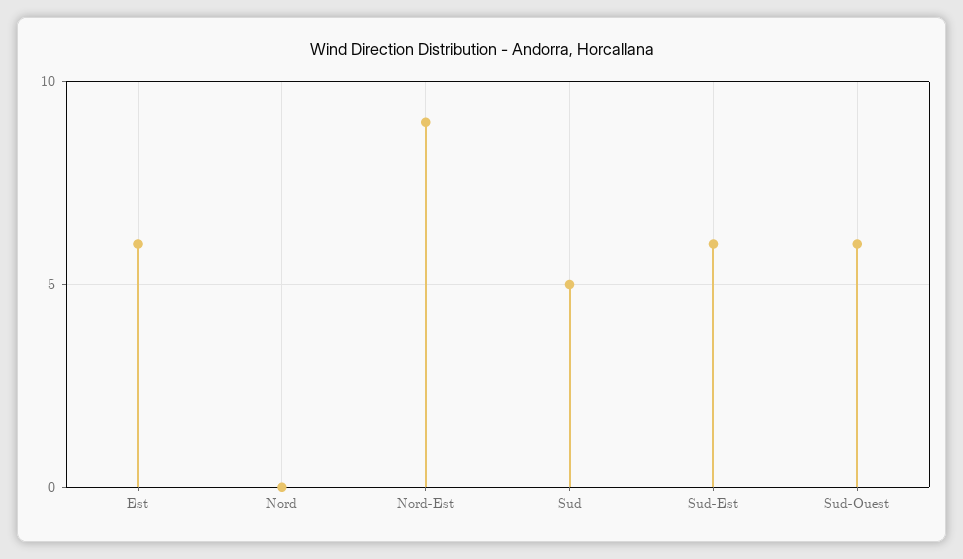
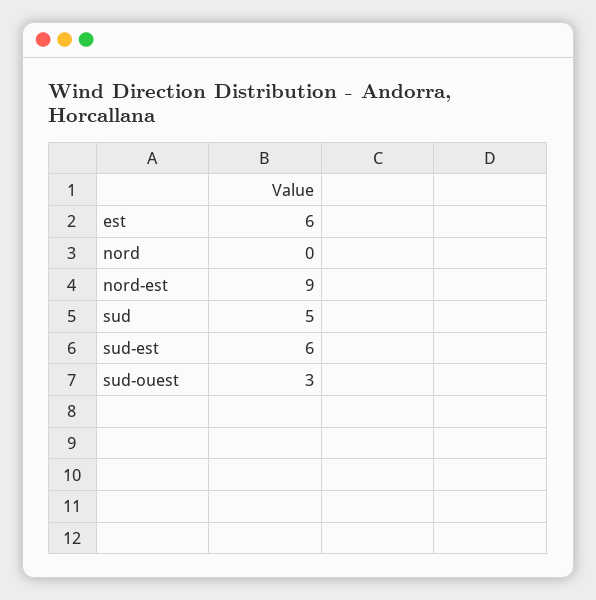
Sud-Ouest: 6 -> 3

